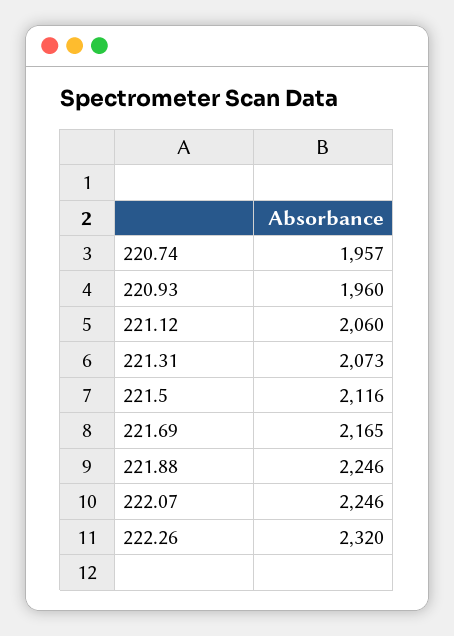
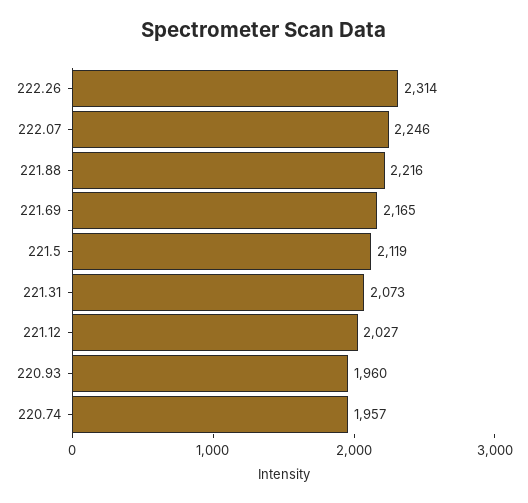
221.12: 2060 -> 2027
221.5: 2116 -> 2119
221.88: 2246 -> 2216
222.26: 2320 -> 2314

